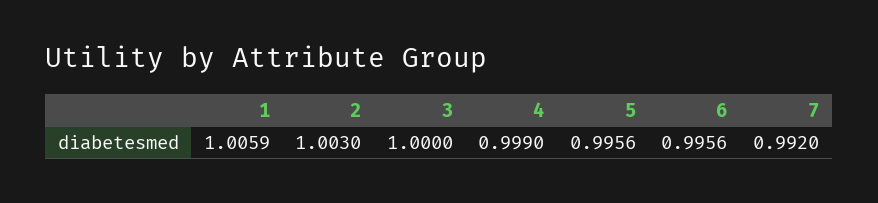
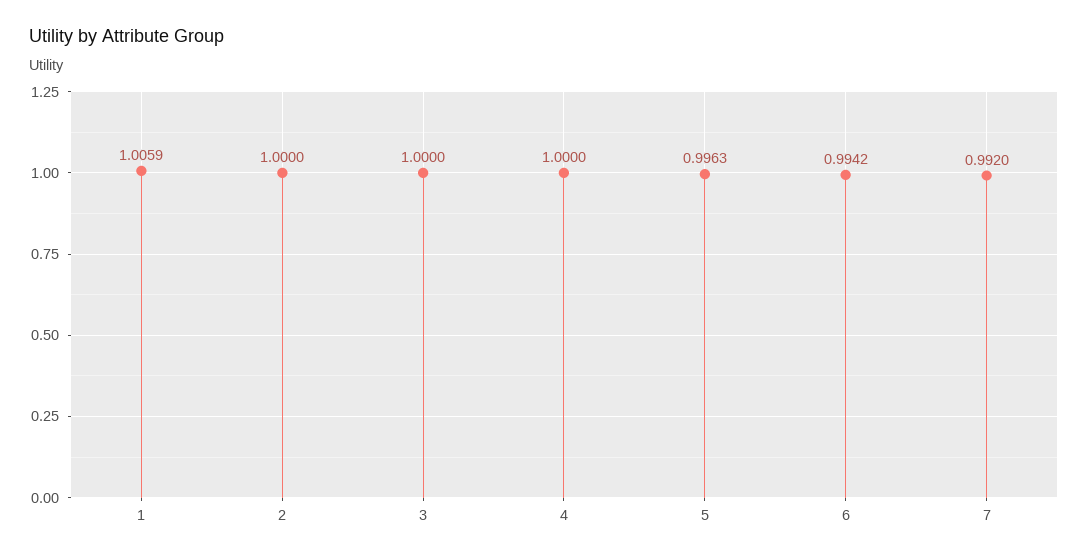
2: 1.003 -> 1
4: 0.999 -> 1
5: 0.9956 -> 0.9963
6: 0.9956 -> 0.9942

